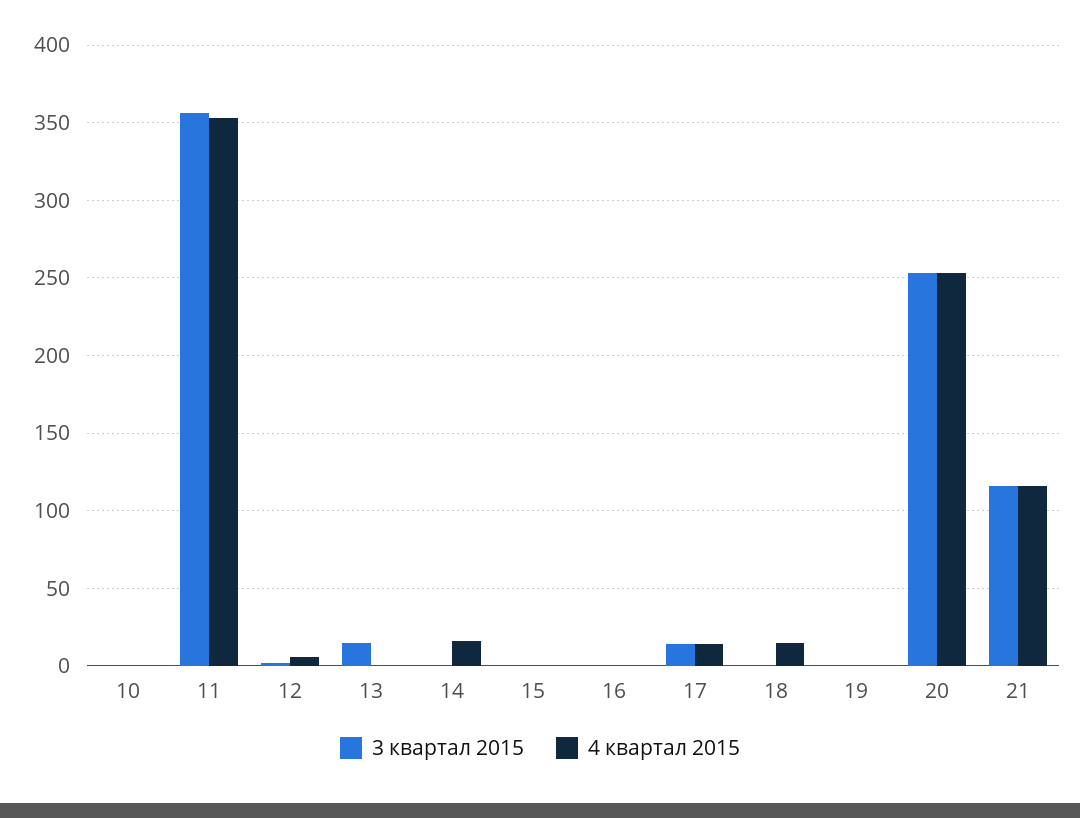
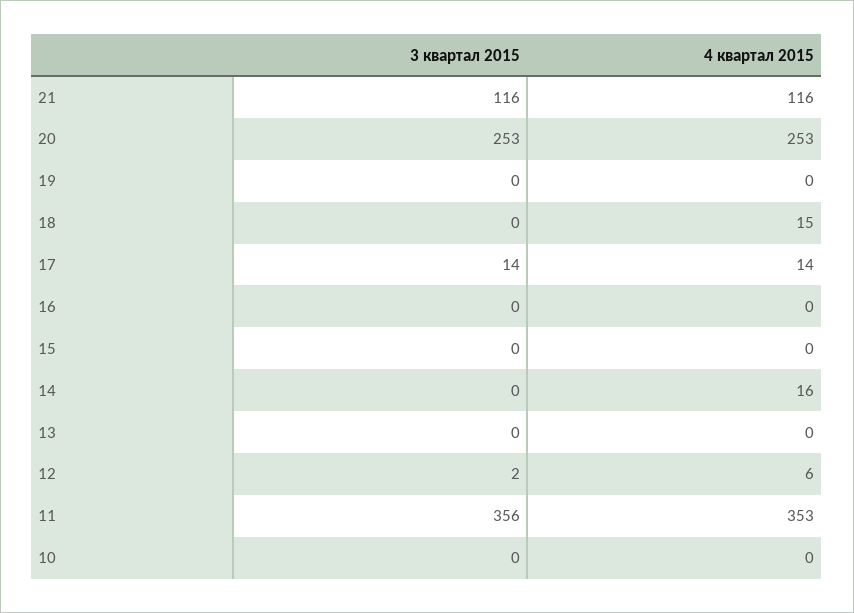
3 квартал 2015, 13: 15 -> 0

